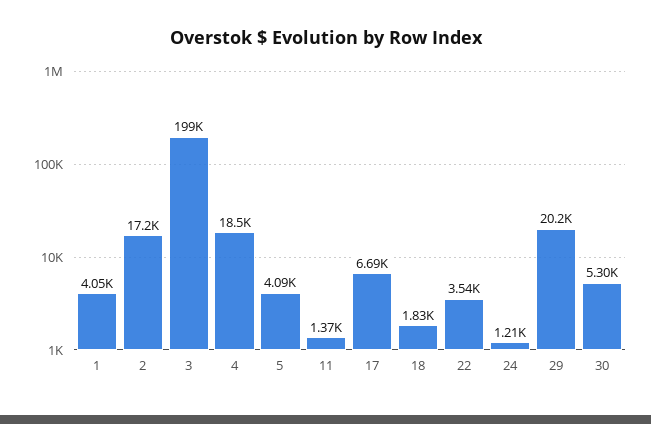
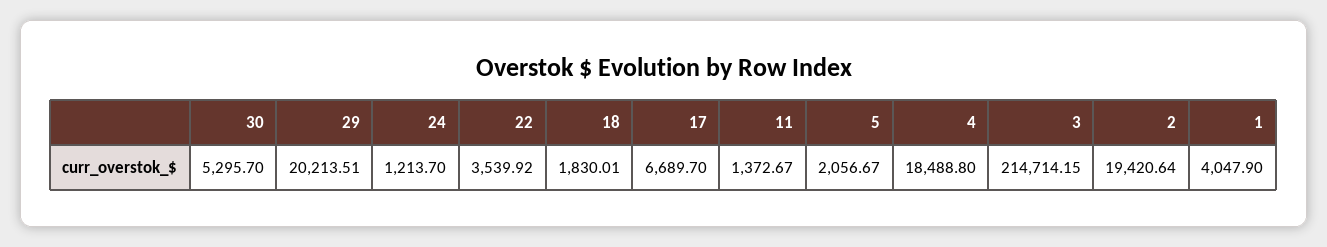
2: 17200 -> 19420.64
3: 199000 -> 214714.15
5: 4090 -> 2056.67

